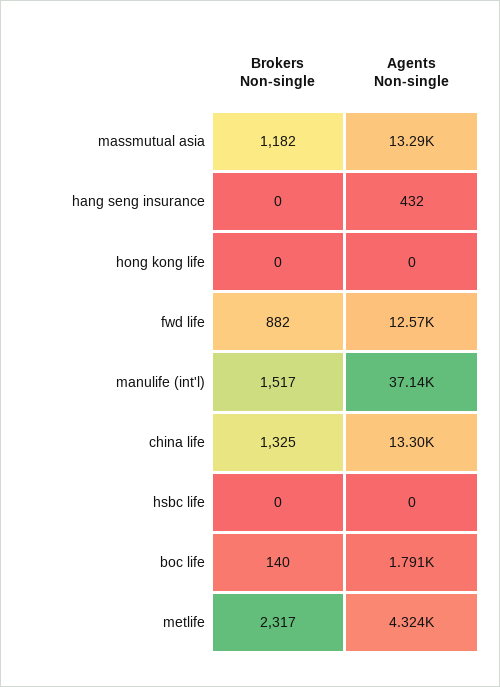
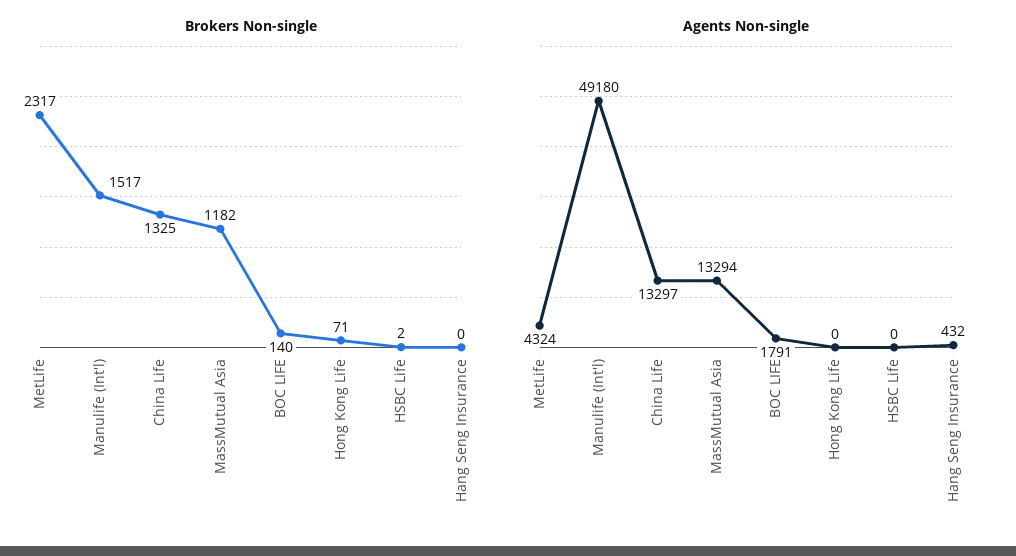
Brokers Non-single, hong kong life: 0 -> 71
Brokers Non-single, fwd life: 882 -> none
Agents Non-single, fwd life: 12570 -> none
Agents Non-single, manulife (int'l): 37140 -> 49180
Brokers Non-single, hsbc life: 0 -> 2

